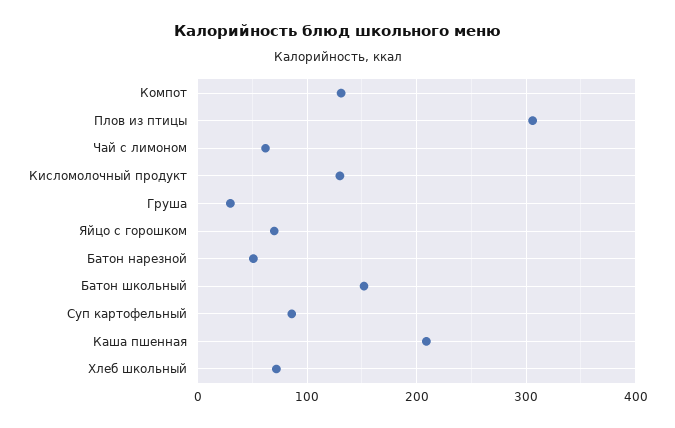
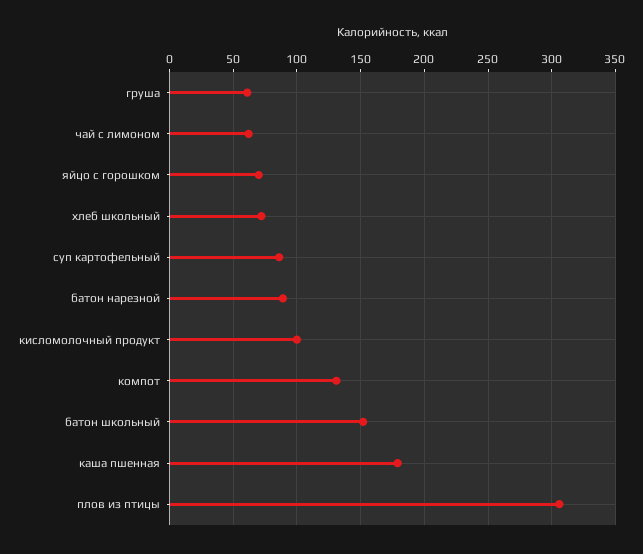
Кисломолочный продукт: 130 -> 100
Груша: 30 -> 60
Батон нарезной: 50 -> 90
Каша пшенная: 210 -> 180

